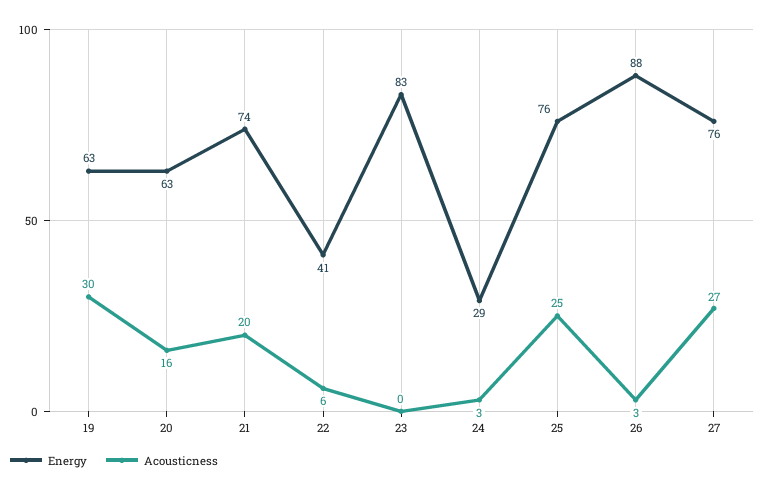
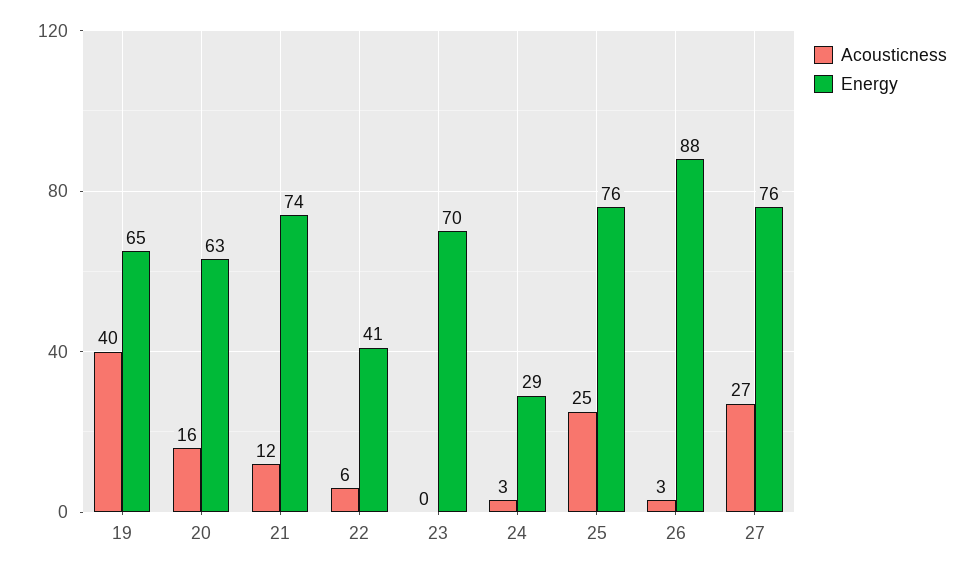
Energy, 19: 63 -> 65
Acousticness, 19: 30 -> 40
Acousticness, 21: 20 -> 12
Energy, 23: 83 -> 70

